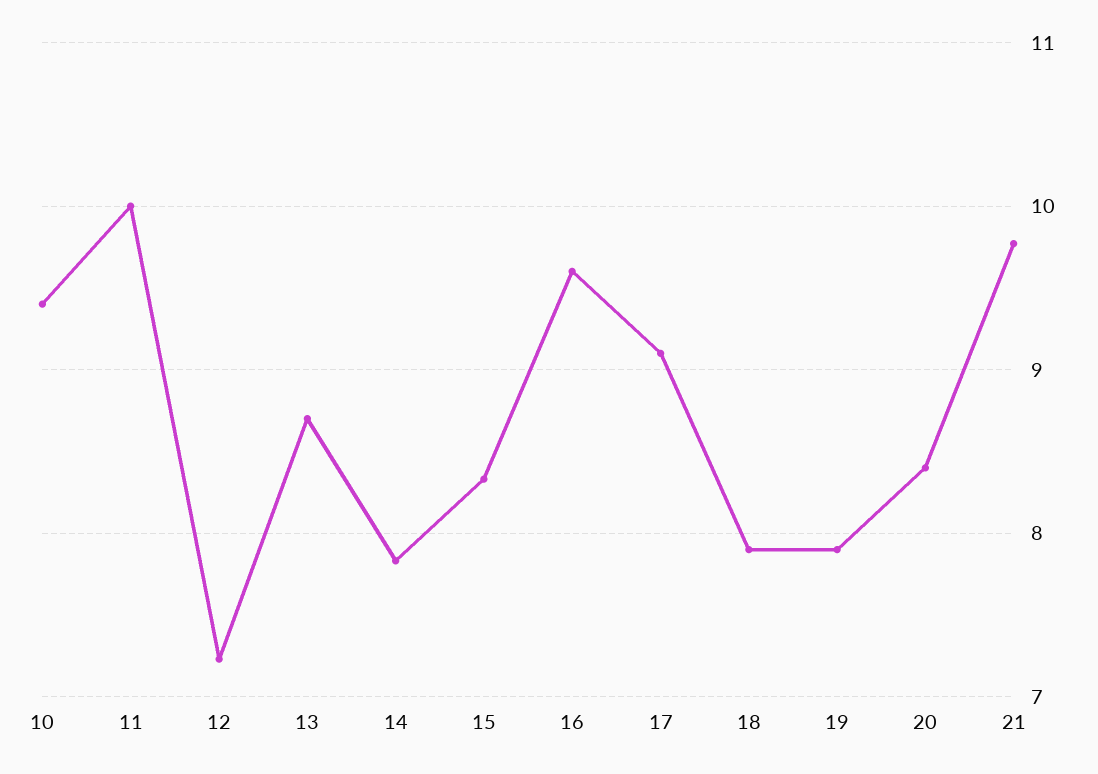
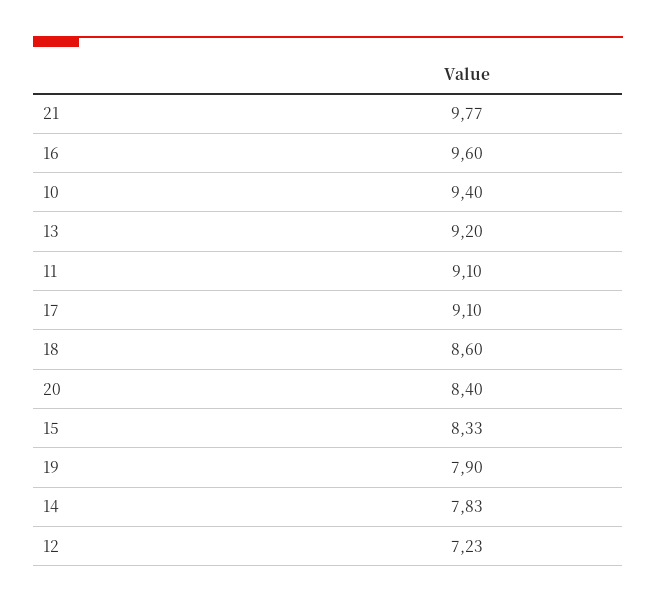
11: 10 -> 9.1
13: 8.7 -> 9.2
18: 7.9 -> 8.6

